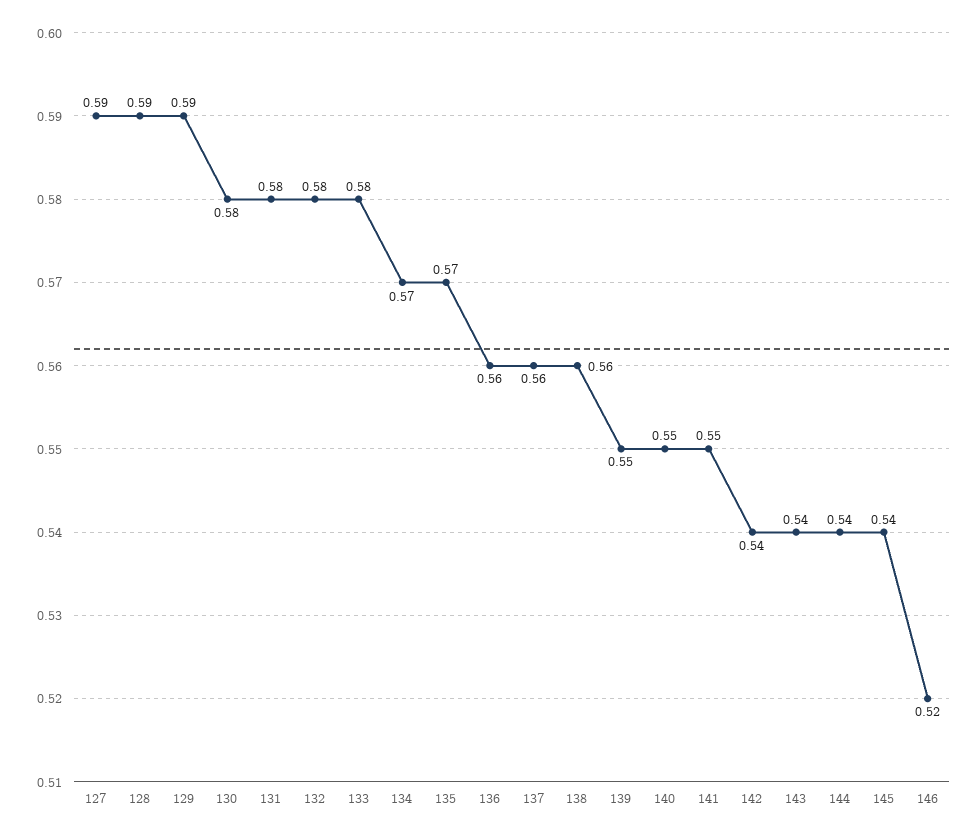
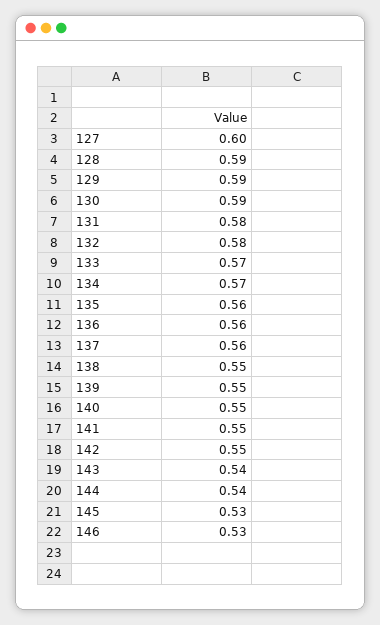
127: 0.59 -> 0.6
130: 0.58 -> 0.59
133: 0.58 -> 0.57
135: 0.57 -> 0.56
138: 0.56 -> 0.55
142: 0.54 -> 0.55
145: 0.54 -> 0.53
146: 0.52 -> 0.53

